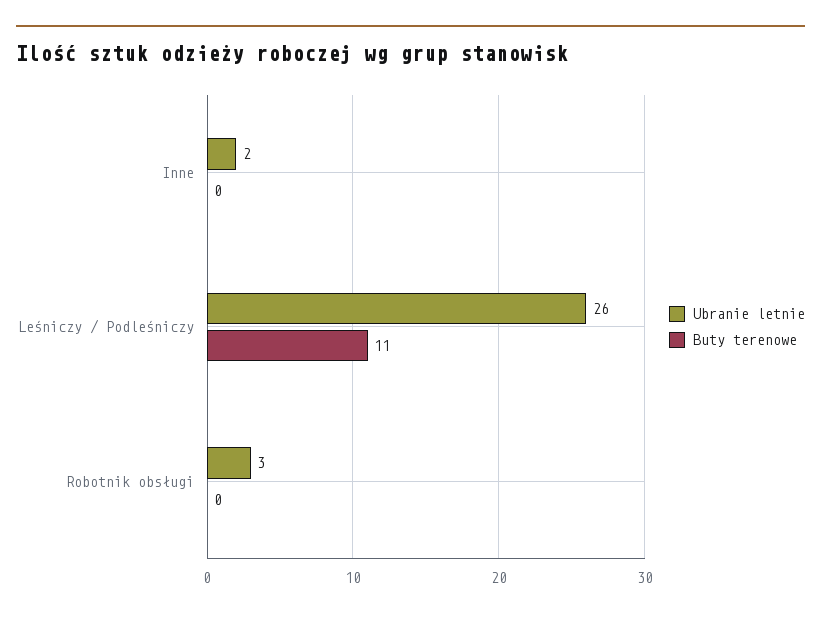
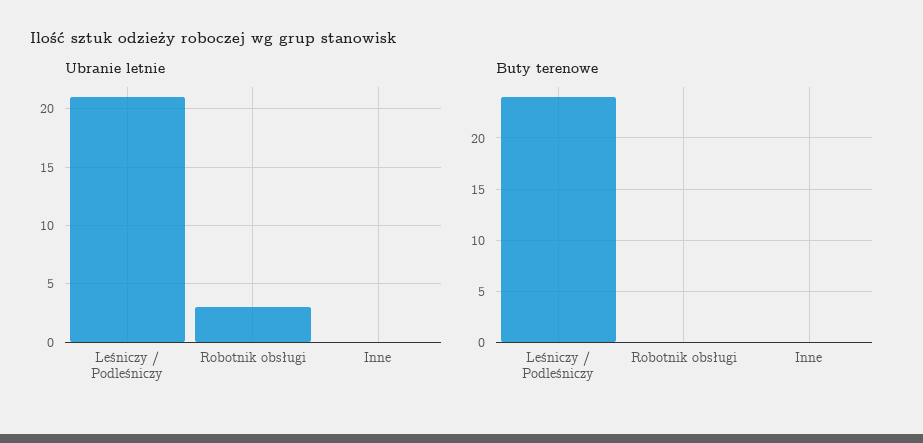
Ubranie letnie, Inne: 2 -> 0
Ubranie letnie, Leśniczy / Podleśniczy: 26 -> 21
Buty terenowe, Leśniczy / Podleśniczy: 11 -> 24

